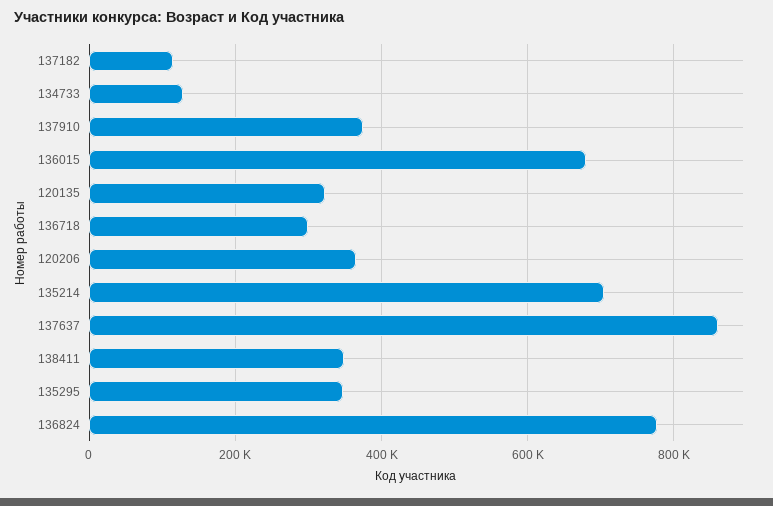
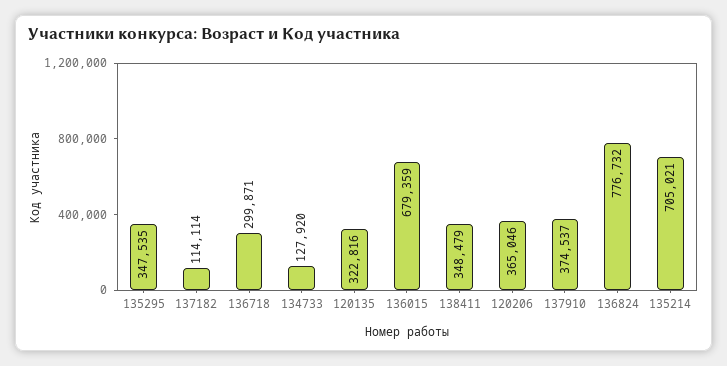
137637: 860000 -> none

